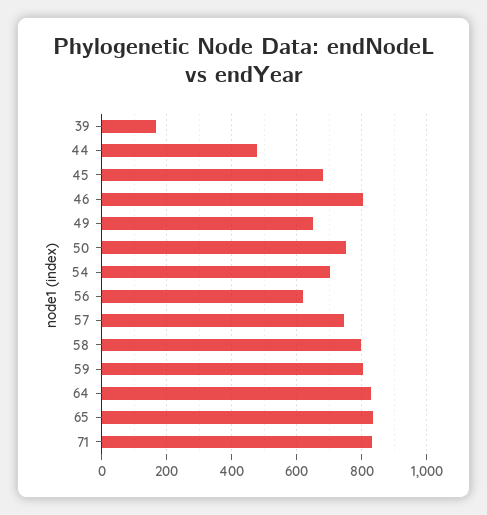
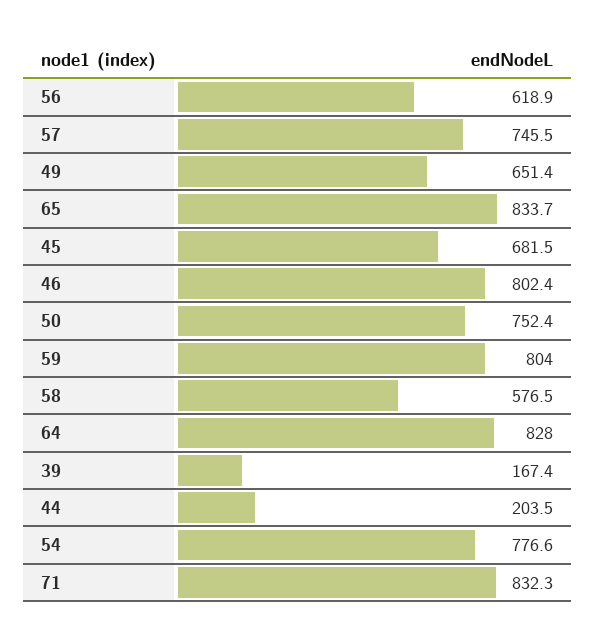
44: 480 -> 203.5
54: 700 -> 776.6
58: 800 -> 576.5

